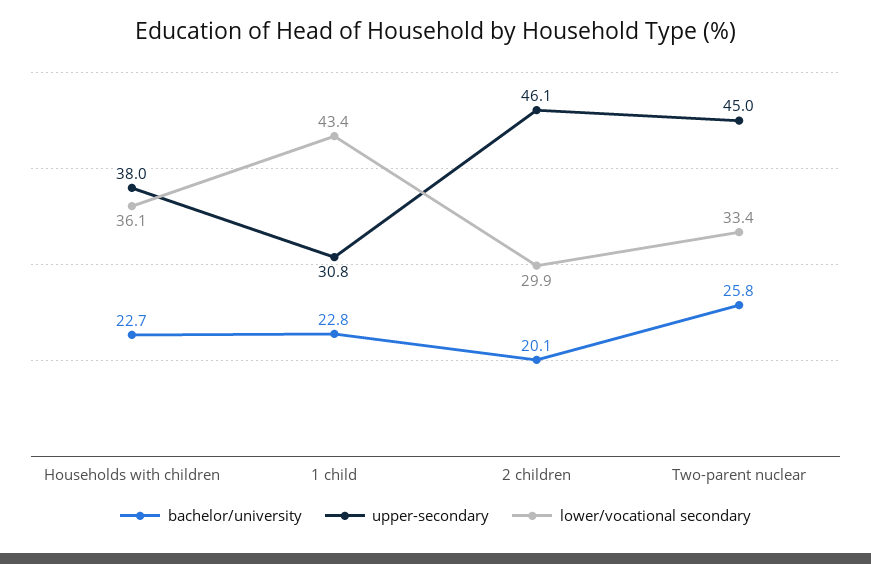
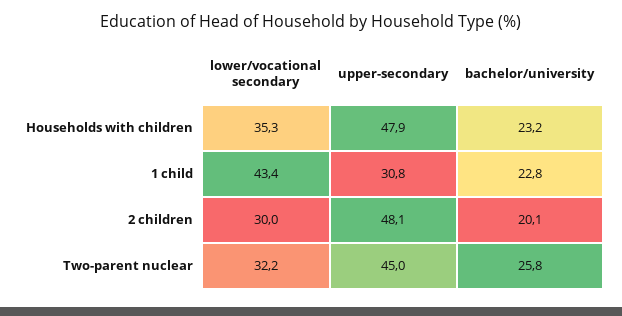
bachelor/university, Households with children: 22.7 -> 23.2
upper-secondary, Households with children: 38 -> 47.9
lower/vocational secondary, Households with children: 36.1 -> 35.3
upper-secondary, 2 children: 46.1 -> 48.1
lower/vocational secondary, 2 children: 29.9 -> 30
lower/vocational secondary, Two-parent nuclear: 33.4 -> 32.2

